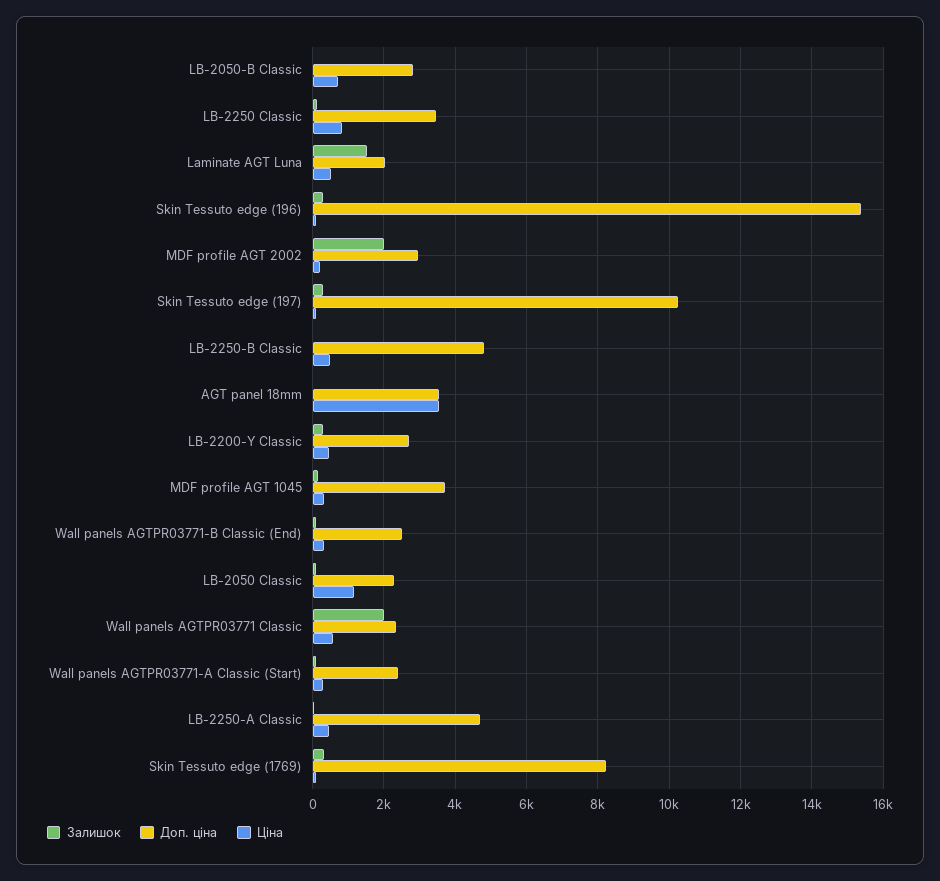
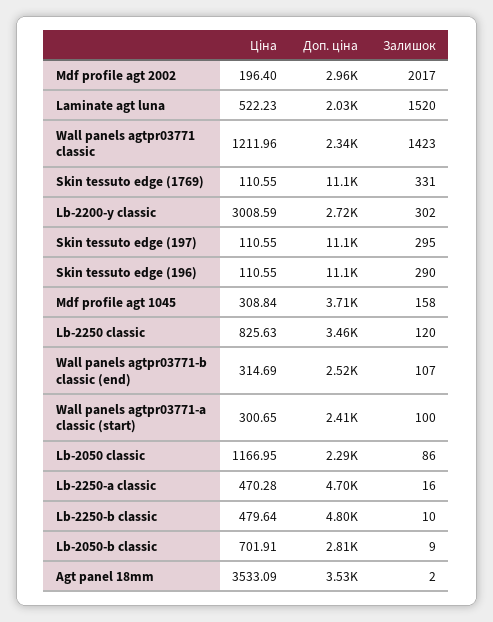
Доп. ціна, Skin Tessuto edge (196): 15400 -> 11100
Доп. ціна, Skin Tessuto edge (197): 10200 -> 11100
Ціна, LB-2200-Y Classic: 400 -> 3008.59
Залишок, Wall panels AGTPR03771 Classic: 2000 -> 1423
Ціна, Wall panels AGTPR03771 Classic: 600 -> 1211.96
Доп. ціна, Skin Tessuto edge (1769): 8200 -> 11100

